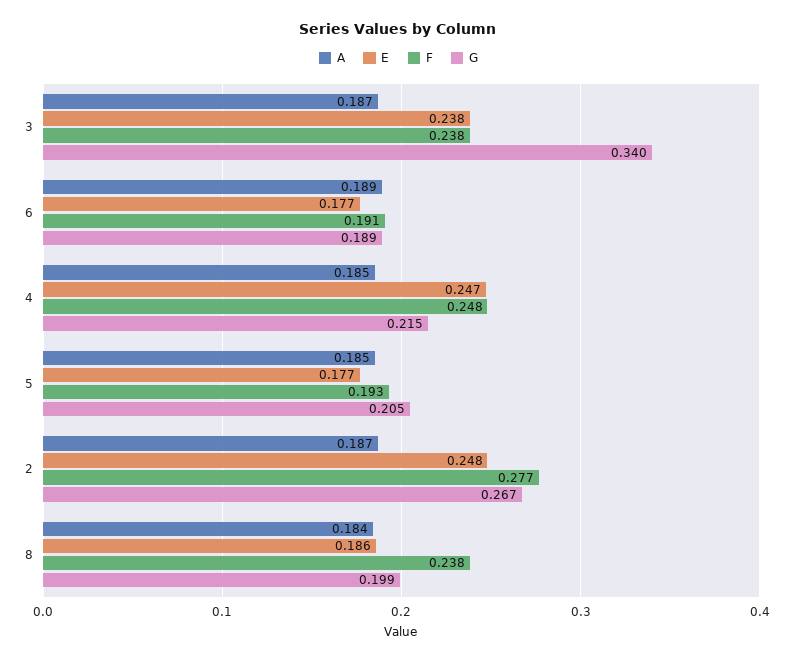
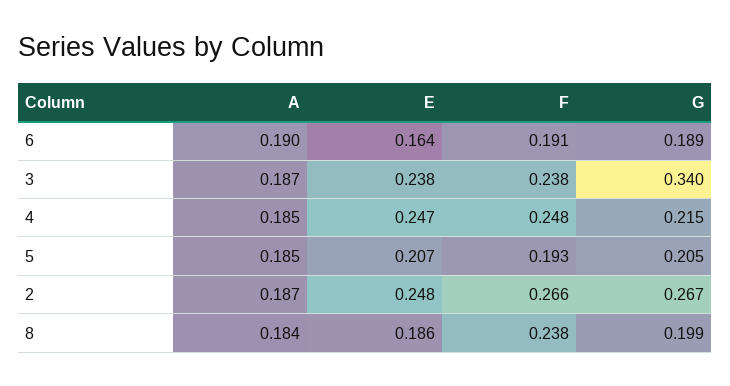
A, 6: 0.189 -> 0.19
E, 6: 0.177 -> 0.164
E, 5: 0.177 -> 0.207
F, 2: 0.277 -> 0.266

